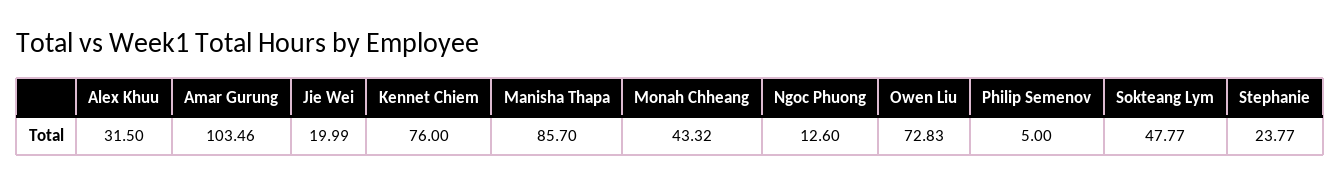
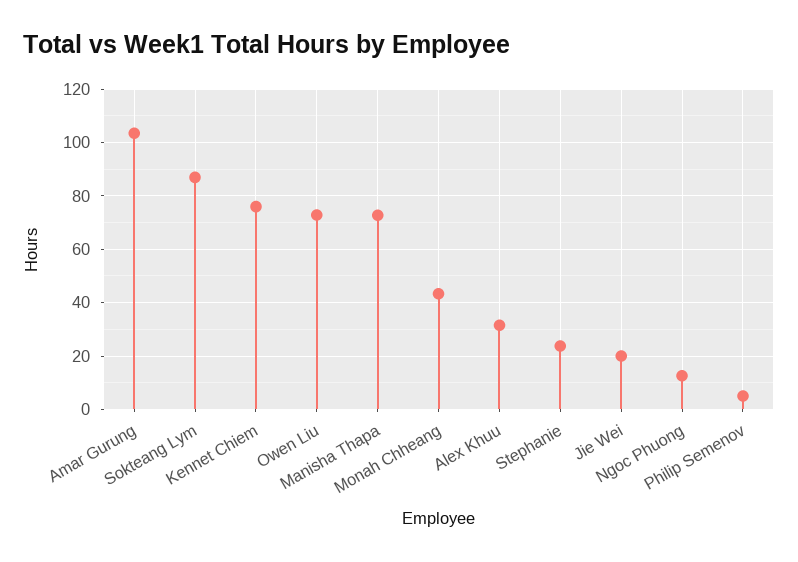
Manisha Thapa: 85.7 -> 72.5
Sokteang Lym: 47.77 -> 87.5

